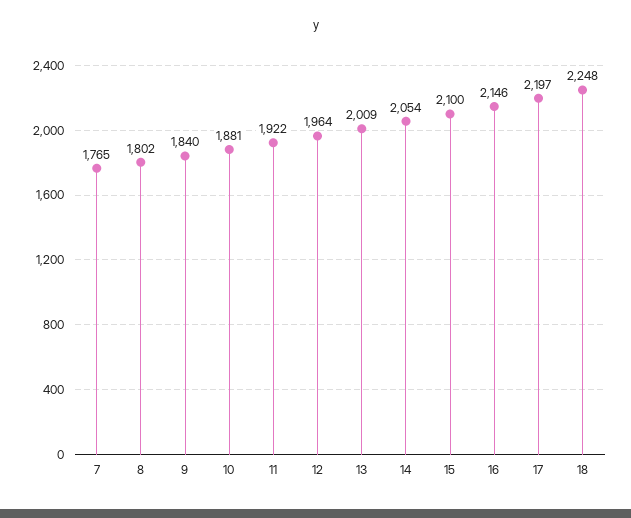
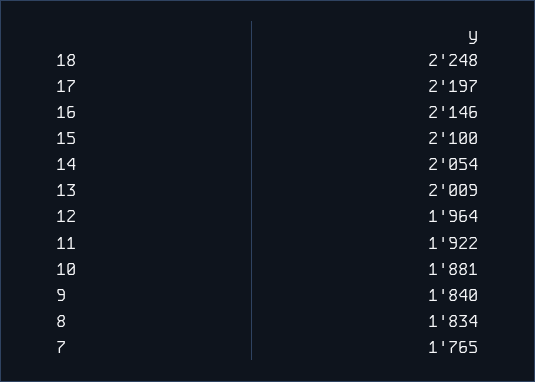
8: 1802 -> 1834

